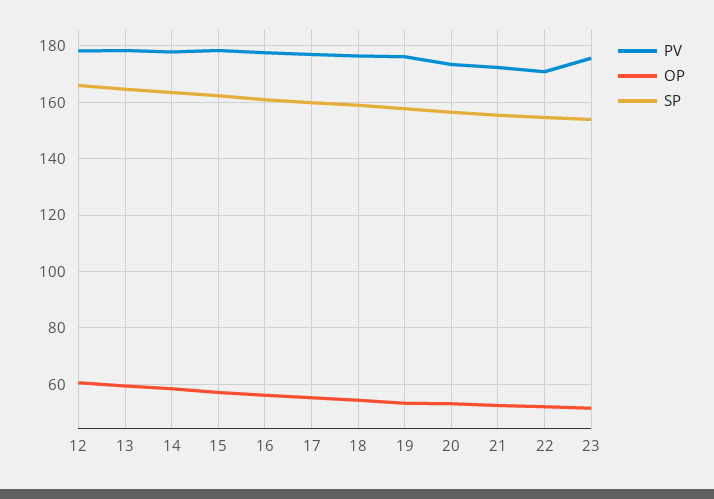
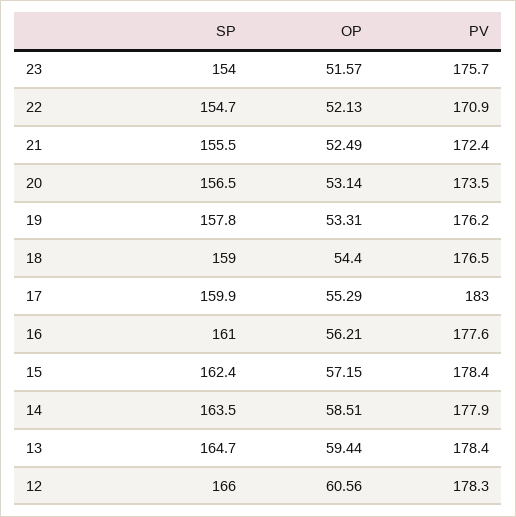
PV, 17: 177.5 -> 183

